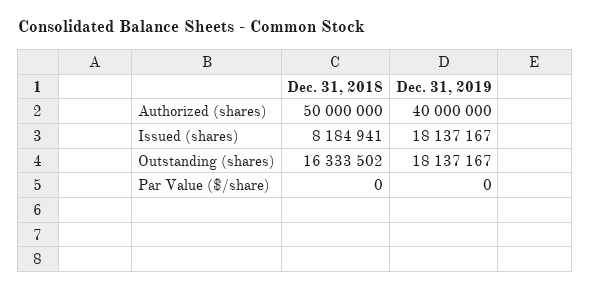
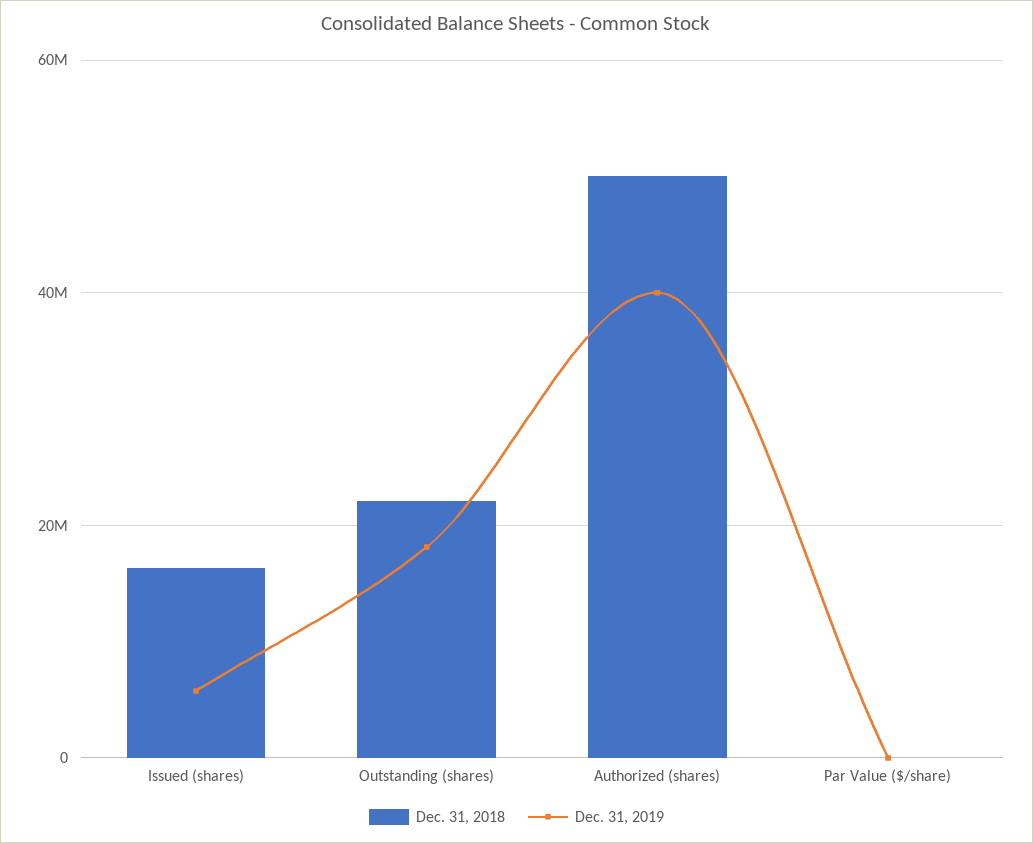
Dec. 31, 2018, Issued (shares): 8184941 -> 16000000
Dec. 31, 2019, Issued (shares): 18137167 -> 6000000
Dec. 31, 2018, Outstanding (shares): 16333502 -> 22000000

